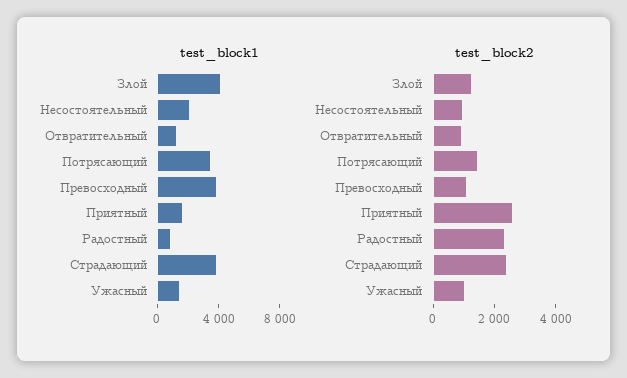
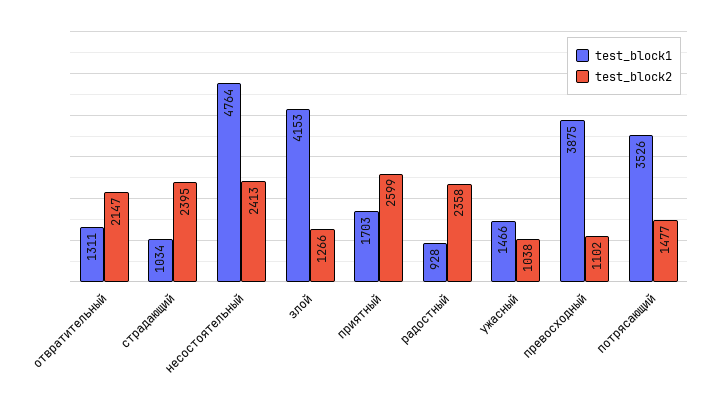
test_block1, Несостоятельный: 2000 -> 4764
test_block1, Страдающий: 4000 -> 1034
test_block2, Несостоятельный: 1000 -> 2413
test_block2, Отвратительный: 1000 -> 2147

